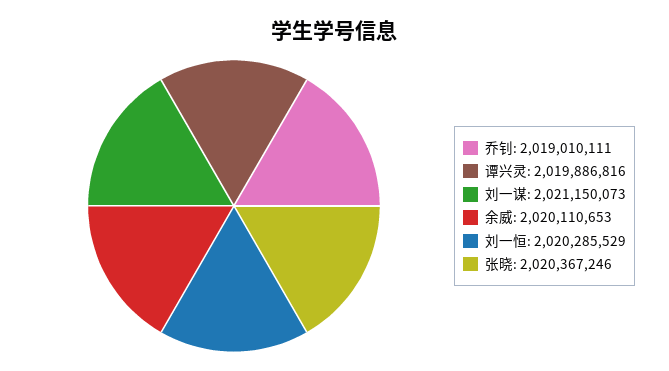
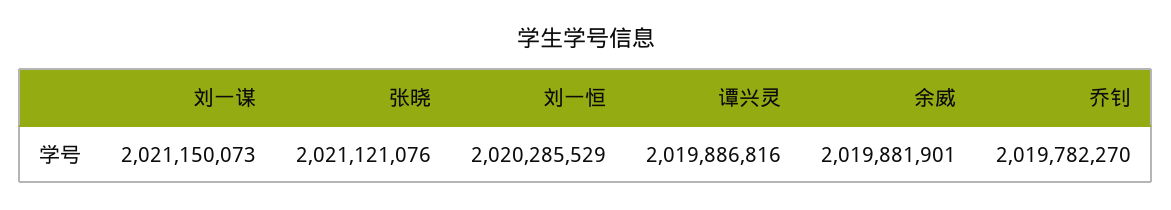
乔钊: 2019010111 -> 2019782270
余威: 2020110653 -> 2019881901
张晓: 2020367246 -> 2021121076

